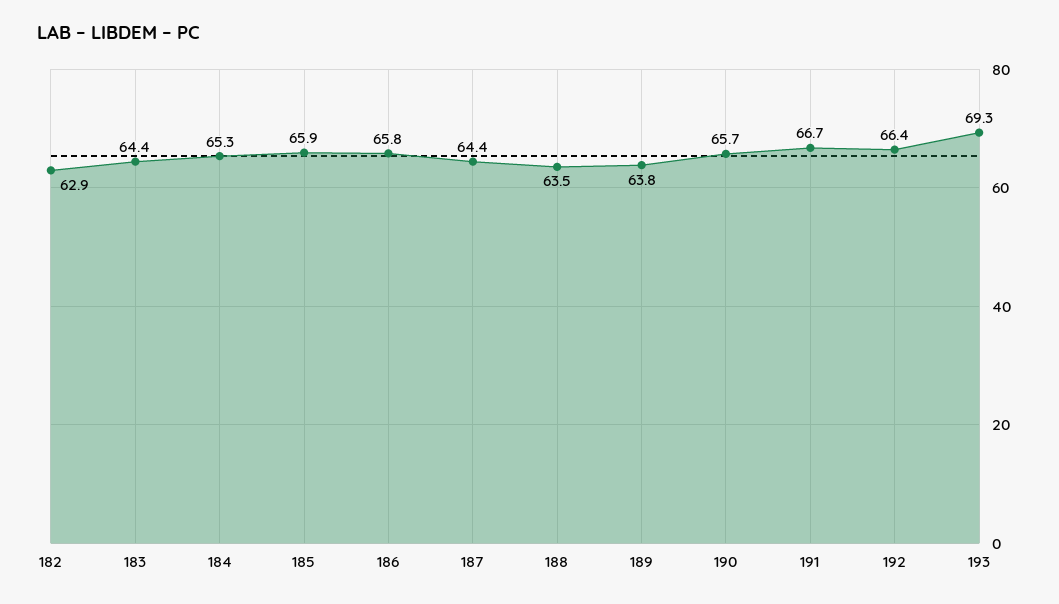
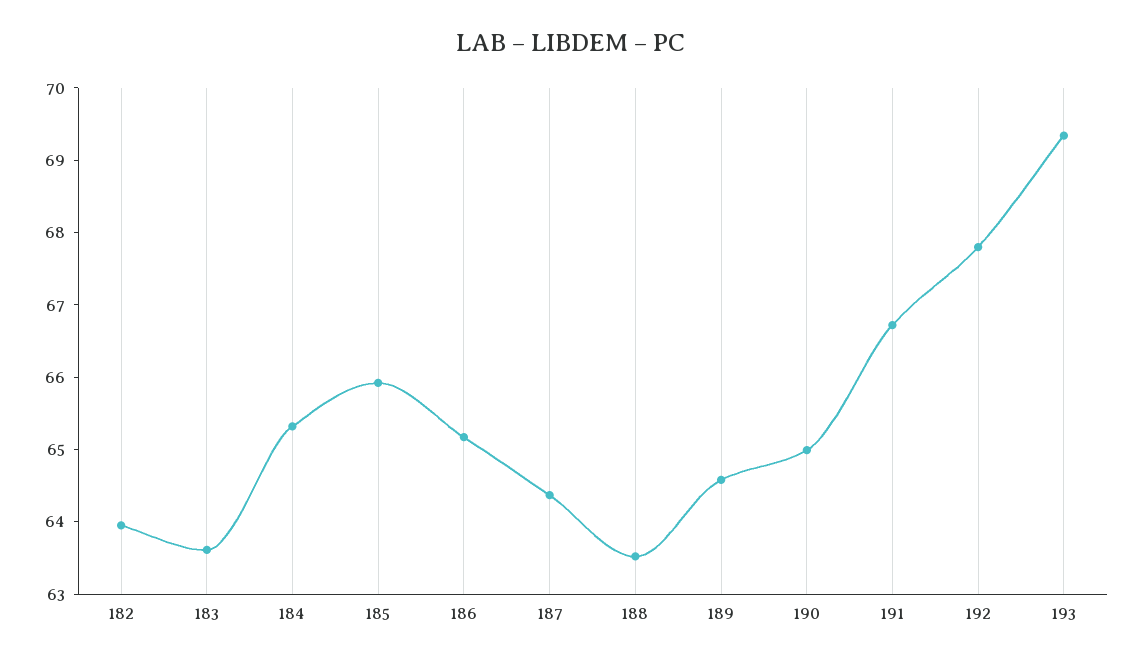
182: 62.9 -> 64
183: 64.4 -> 63.6
186: 65.8 -> 65.2
189: 63.8 -> 64.6
190: 65.7 -> 65
192: 66.4 -> 67.8

